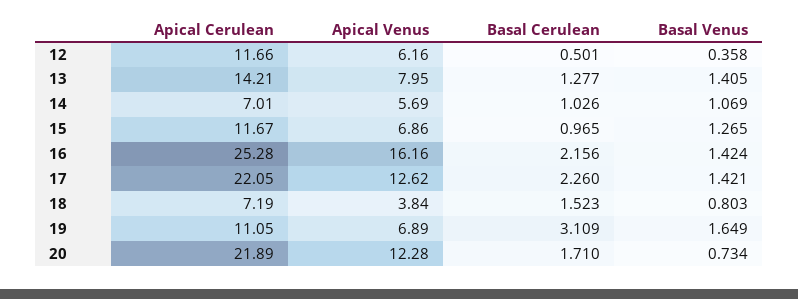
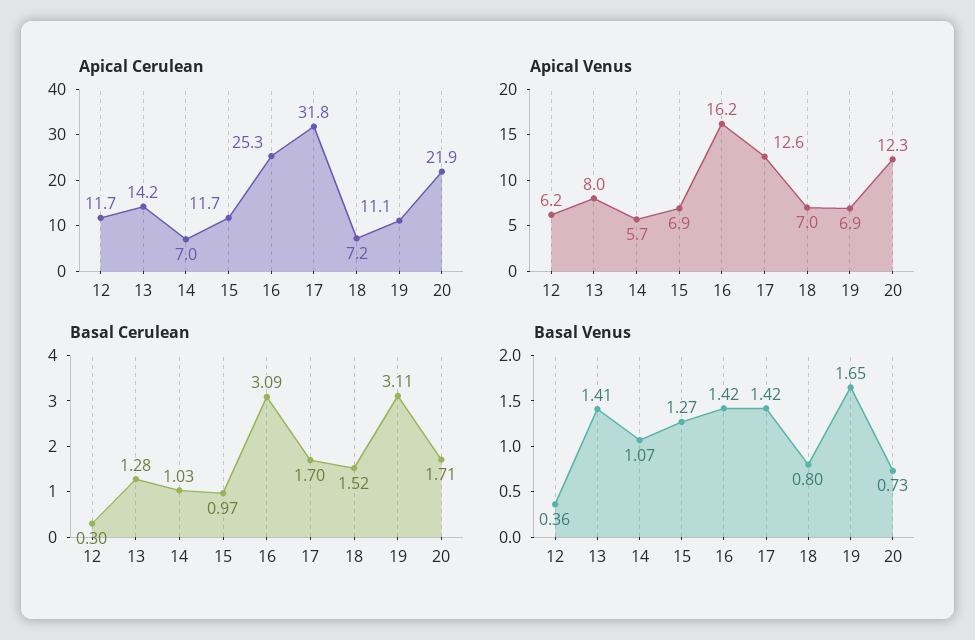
Basal Cerulean, 12: 0.501 -> 0.3
Basal Cerulean, 16: 2.156 -> 3.09
Apical Cerulean, 17: 22.05 -> 31.8
Basal Cerulean, 17: 2.26 -> 1.7
Apical Venus, 18: 3.84 -> 7

